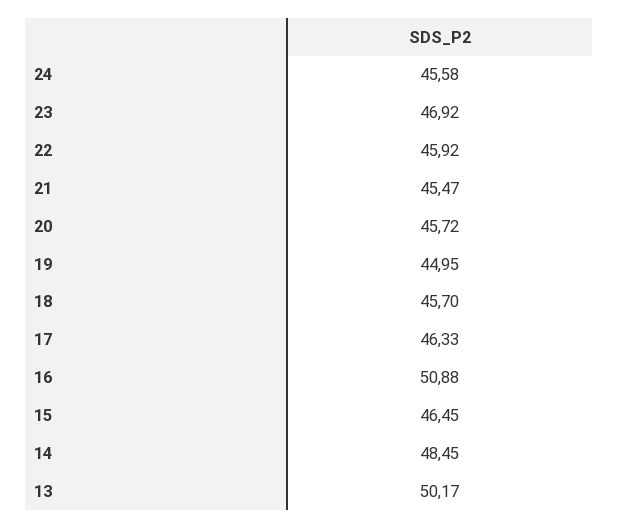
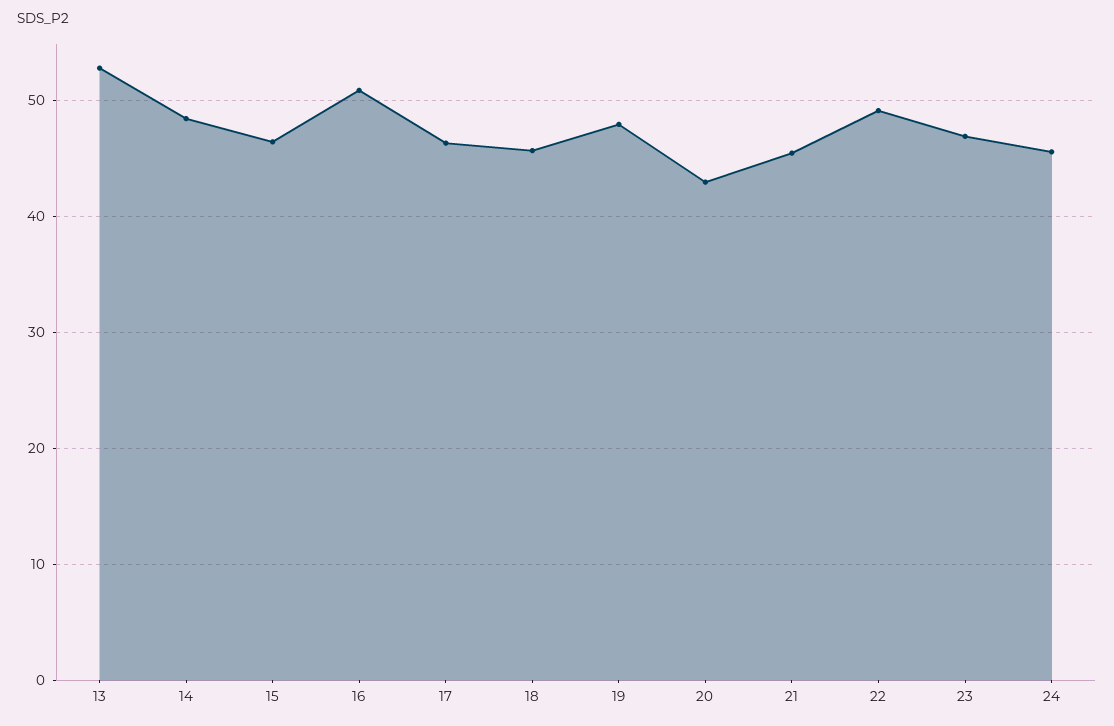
22: 45.92 -> 49
20: 45.72 -> 43
19: 44.95 -> 48
13: 50.17 -> 53

